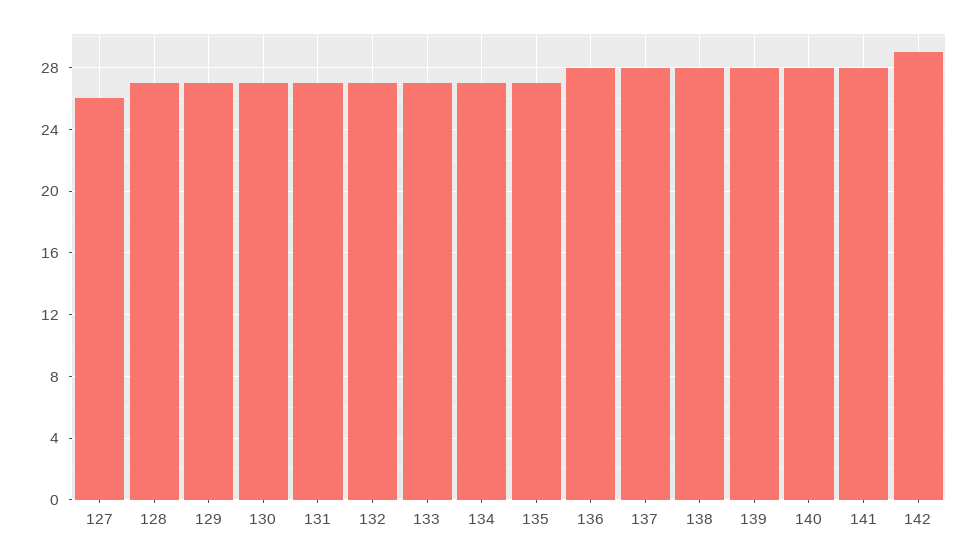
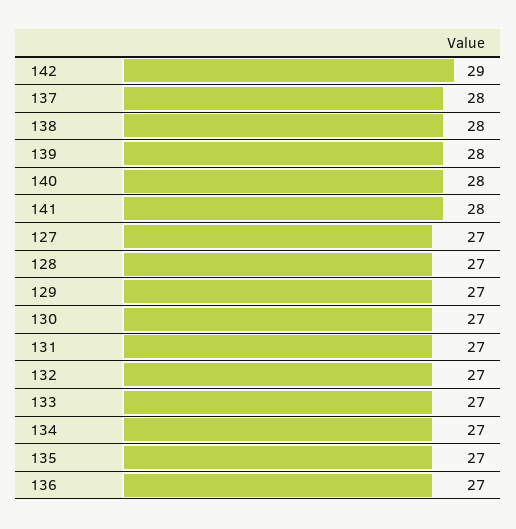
127: 26 -> 27
136: 28 -> 27

